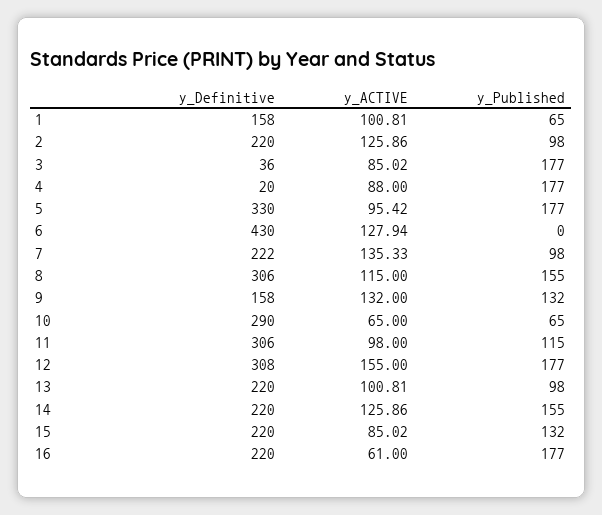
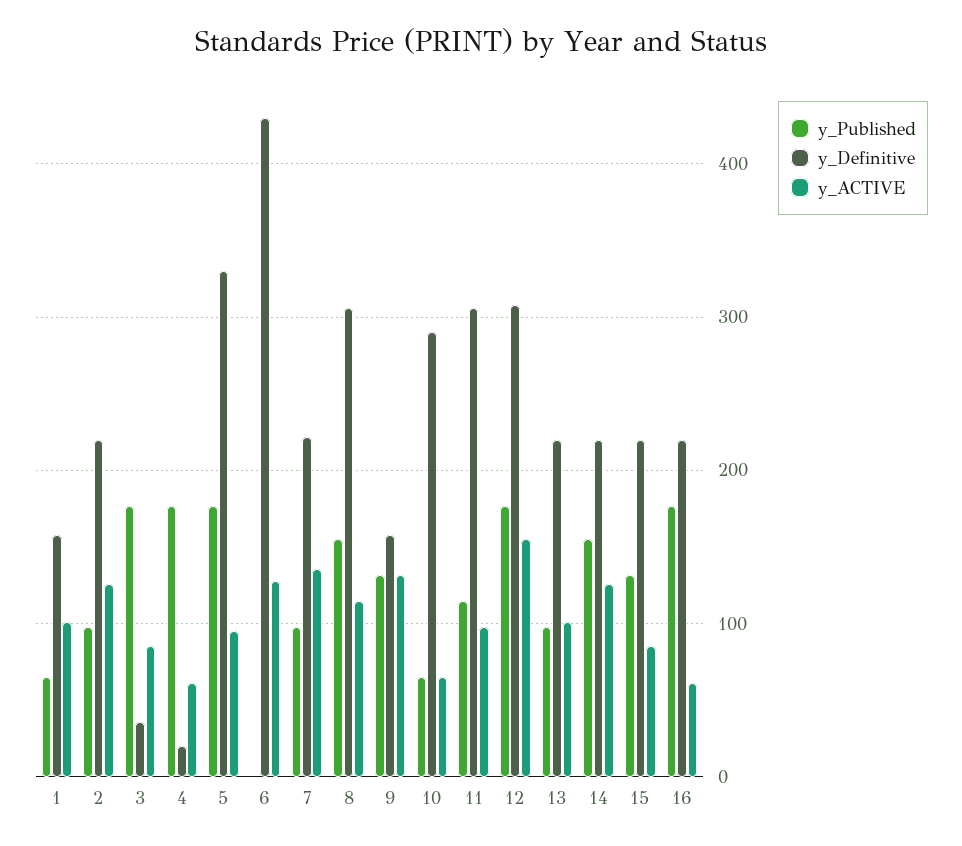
y_ACTIVE, 4: 88 -> 60

